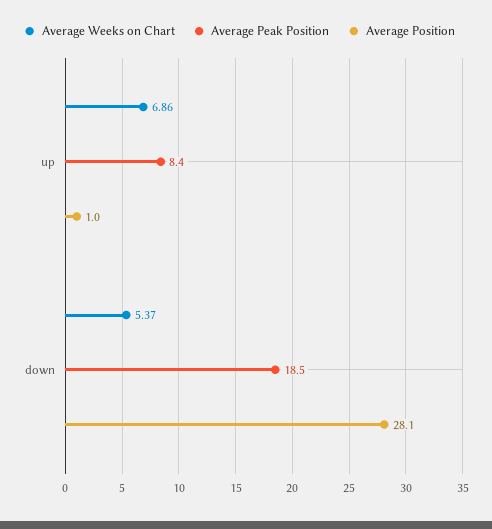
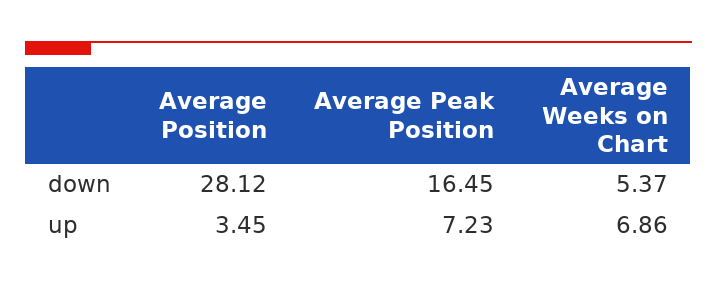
Average Peak Position, up: 8.4 -> 7.23
Average Position, up: 1 -> 3.45
Average Peak Position, down: 18.5 -> 16.45

